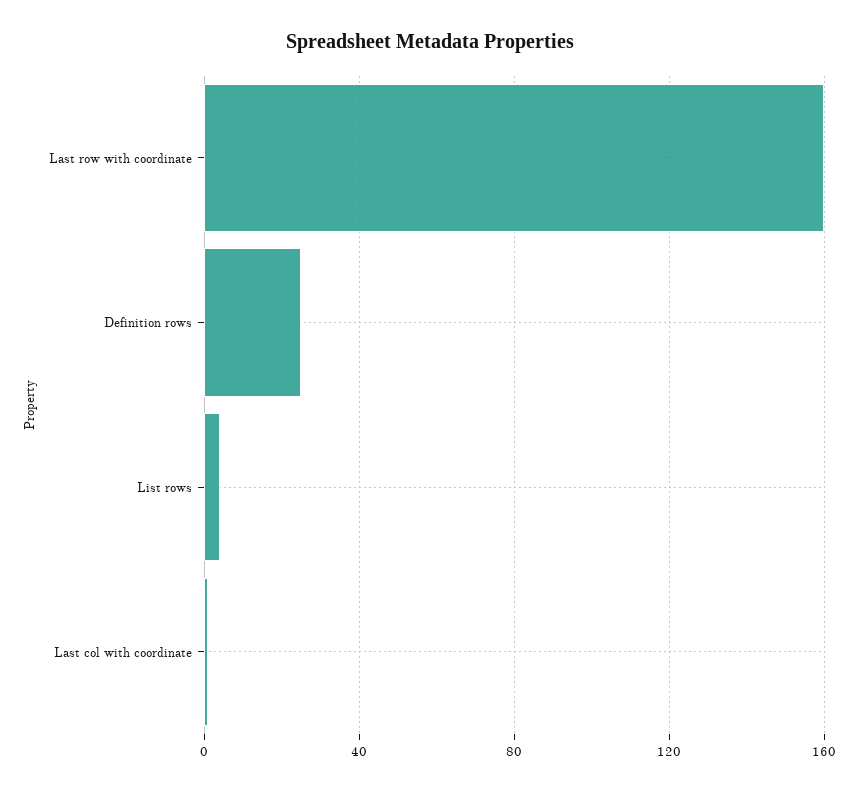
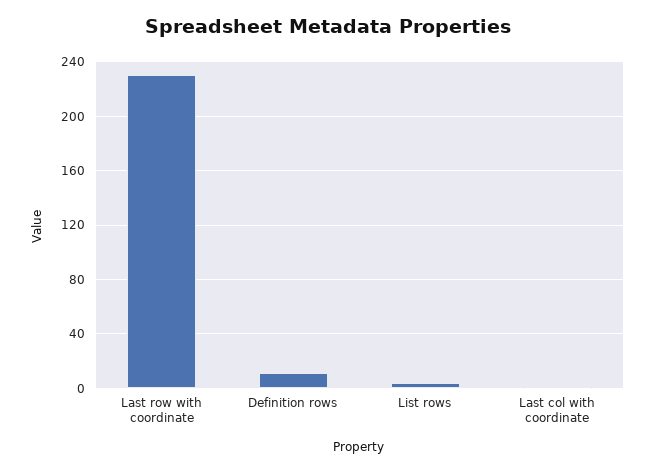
Last row with coordinate: 160 -> 230
Definition rows: 25 -> 10

